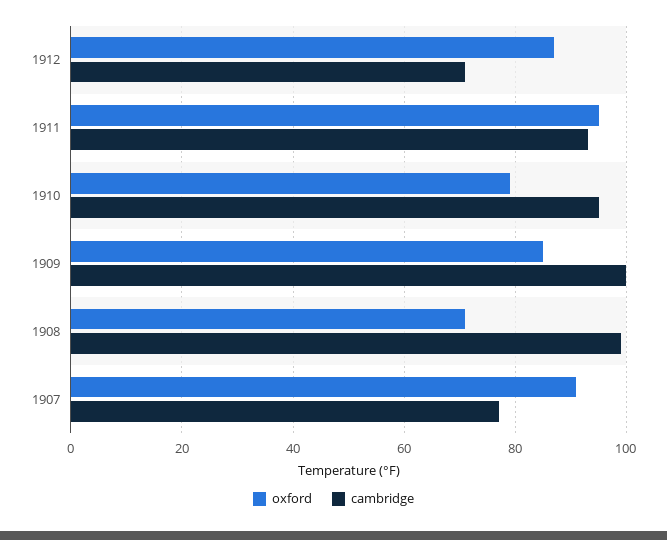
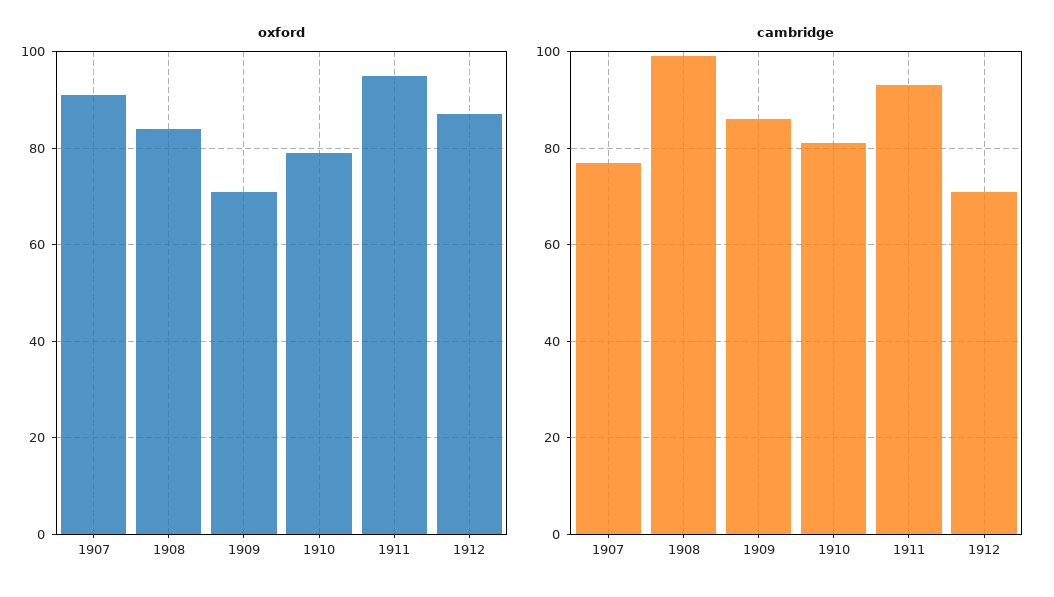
cambridge, 1910: 95 -> 80
oxford, 1909: 85 -> 70
cambridge, 1909: 100 -> 85
oxford, 1908: 70 -> 85

